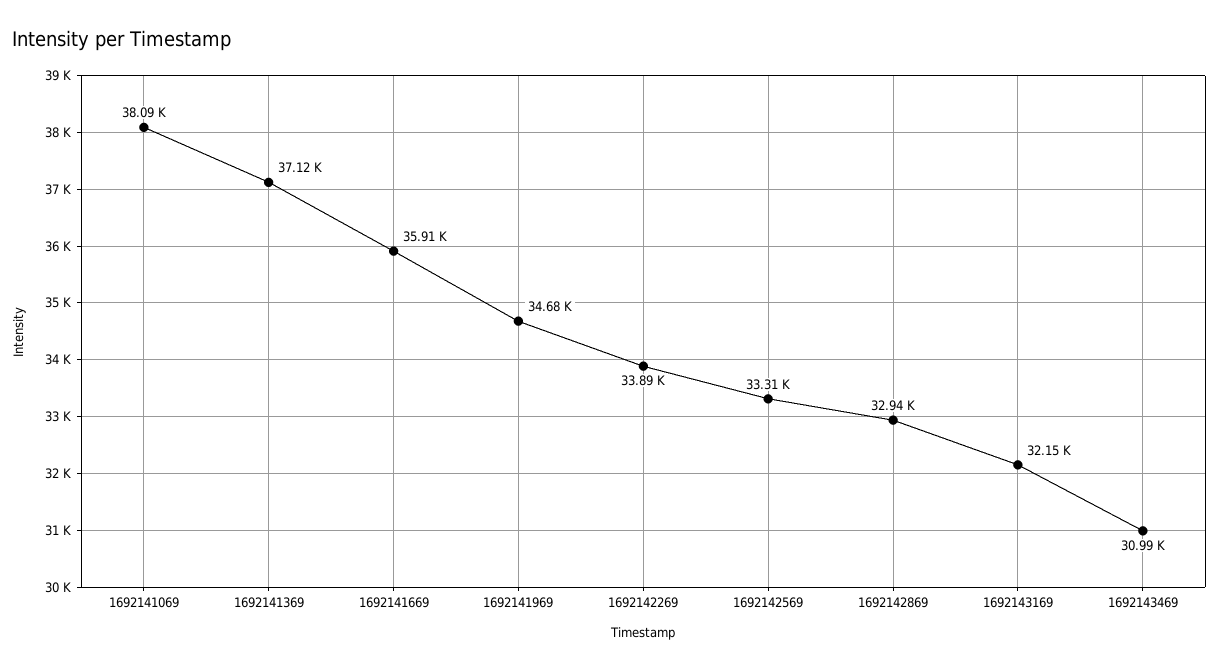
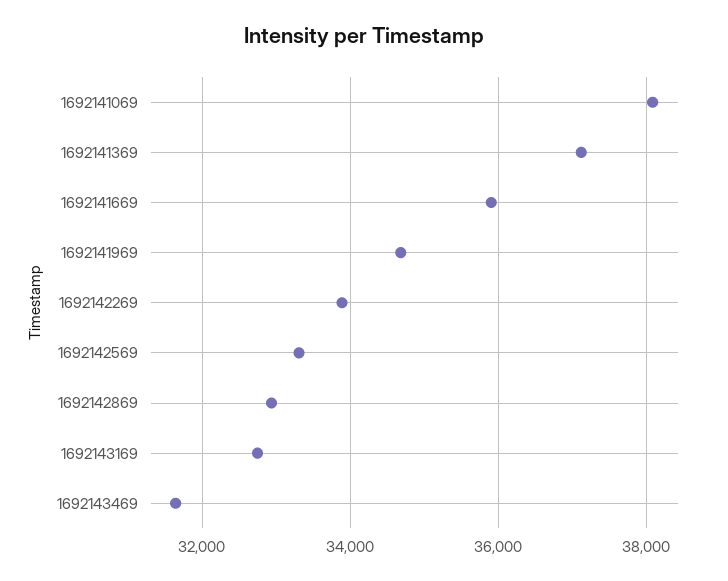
1692143169: 32150 -> 32800
1692143469: 30990 -> 31600

